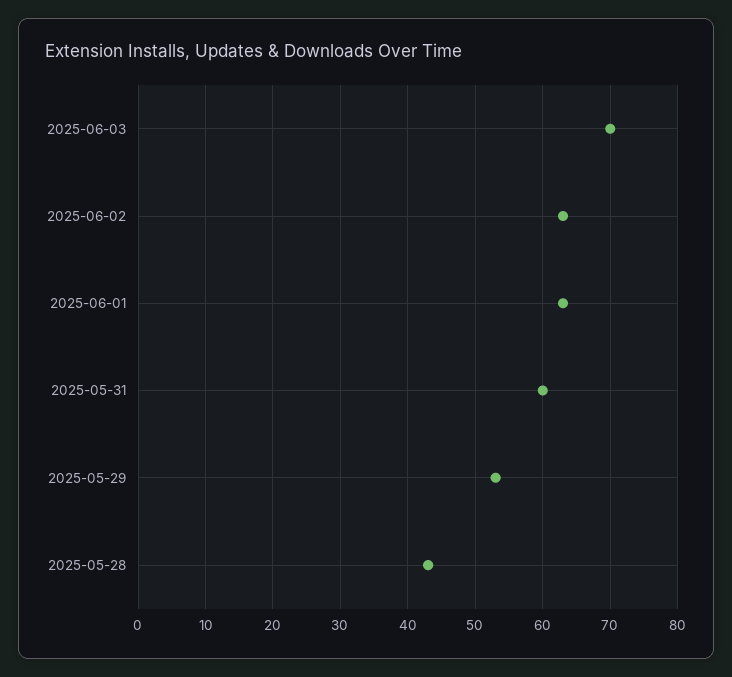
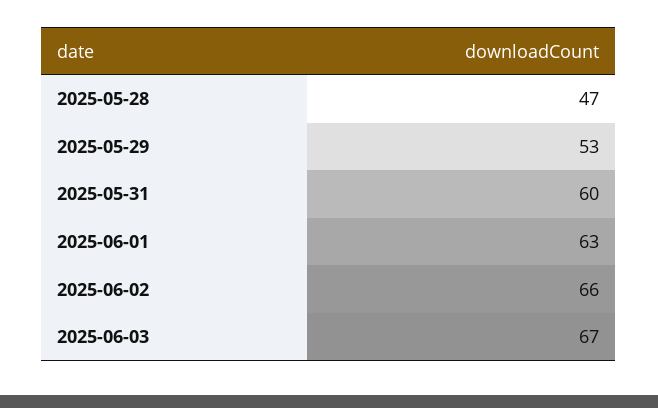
2025-06-03: 70 -> 67
2025-06-02: 63 -> 66
2025-05-28: 43 -> 47

